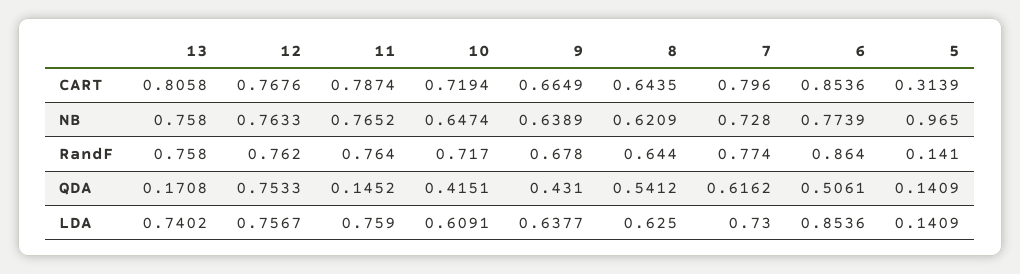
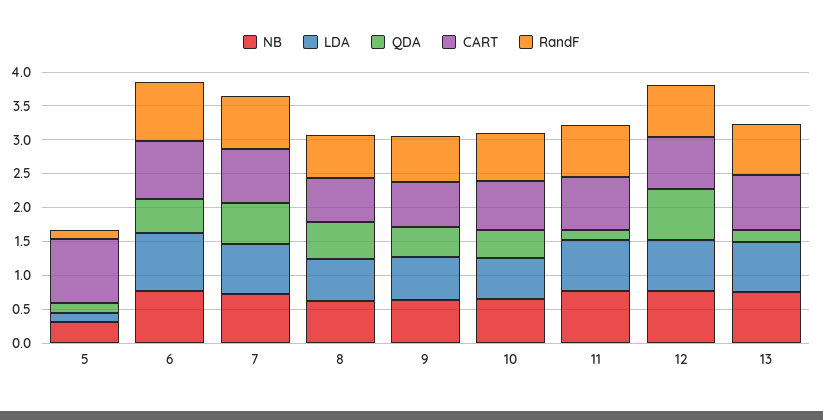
CART, 5: 0.3139 -> 1
NB, 5: 0.965 -> 0.25

